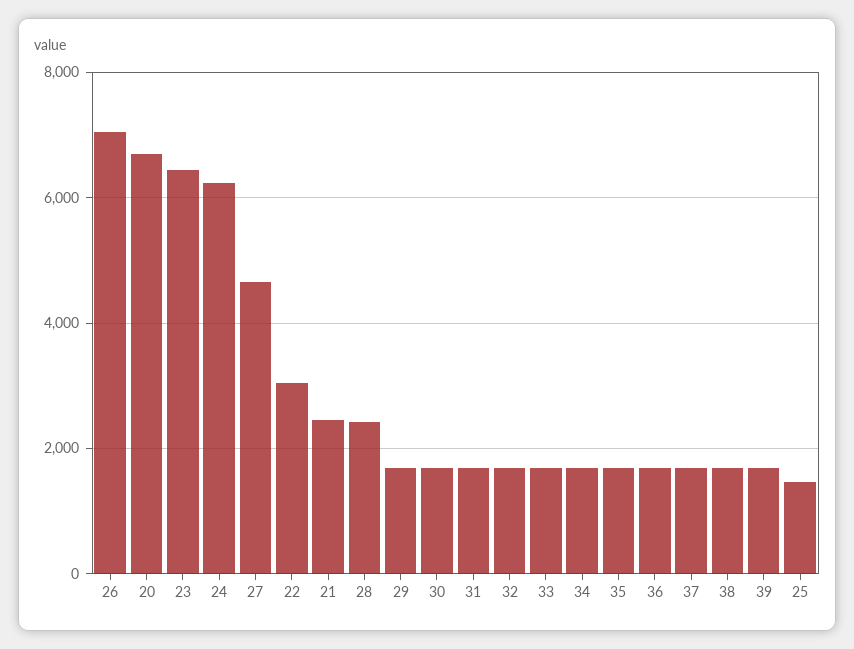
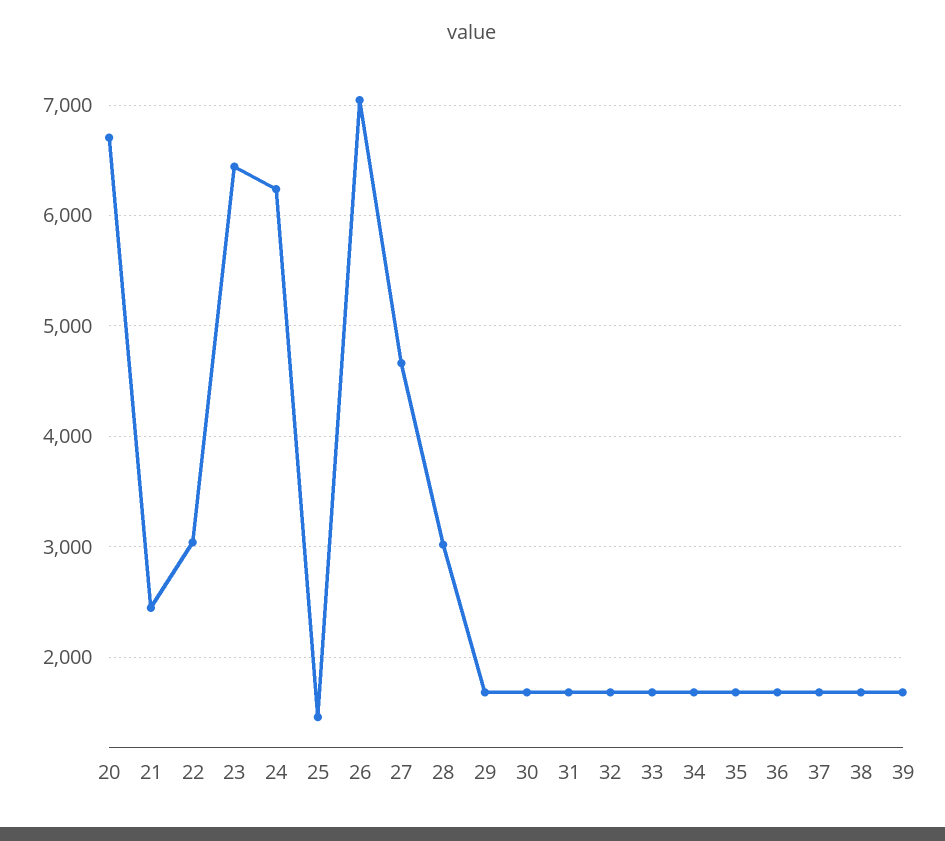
28: 2400 -> 3000

